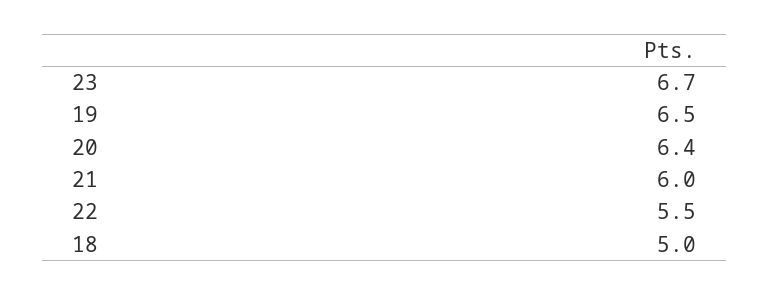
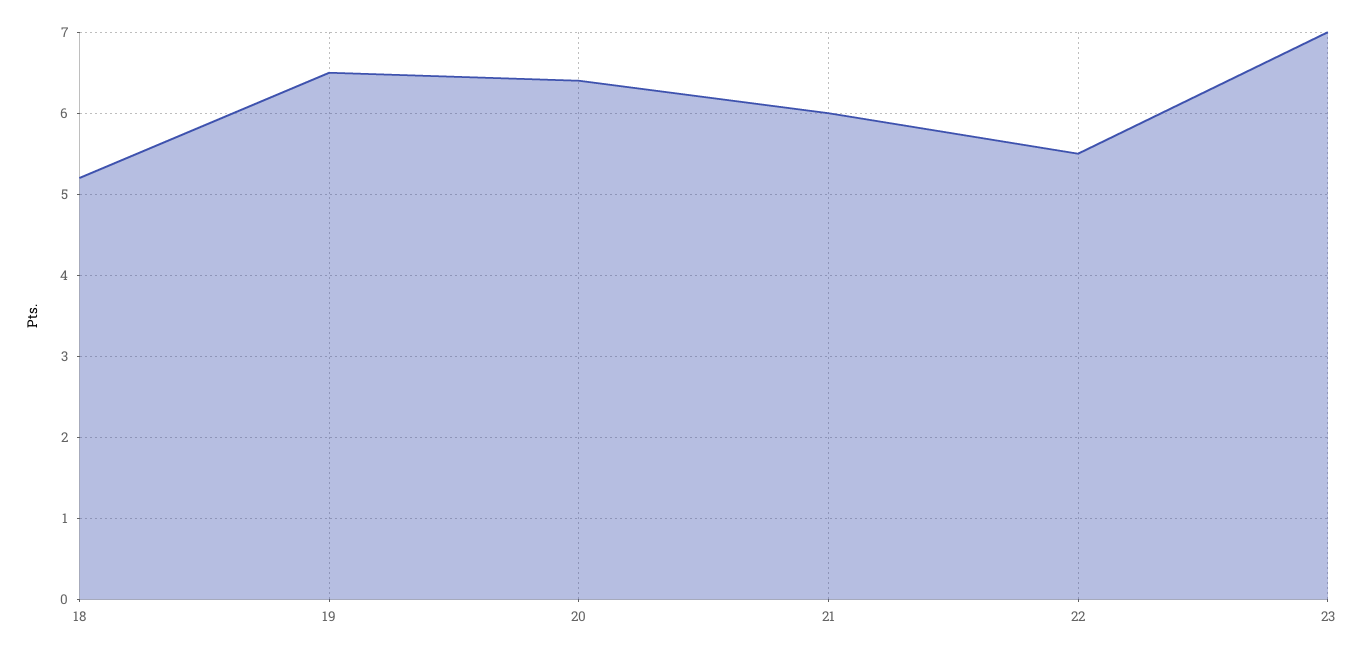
23: 6.7 -> 7
18: 5 -> 5.2

